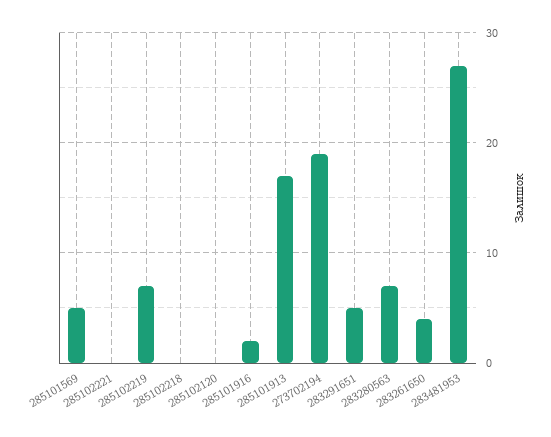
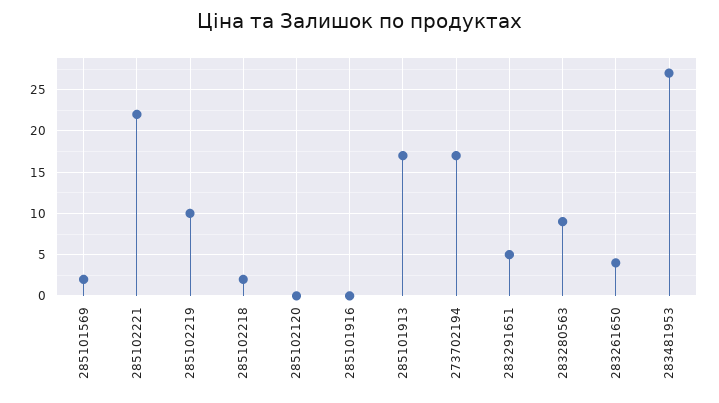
285101569: 5 -> 2
285102221: 0 -> 22
285102219: 7 -> 10
285102218: 0 -> 2
285101916: 2 -> 0
273702194: 19 -> 17
283280563: 7 -> 9

